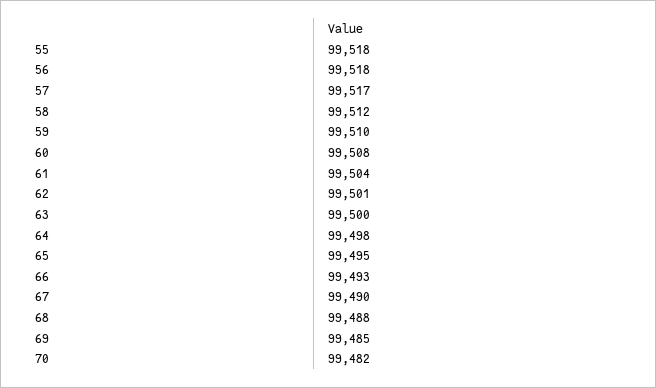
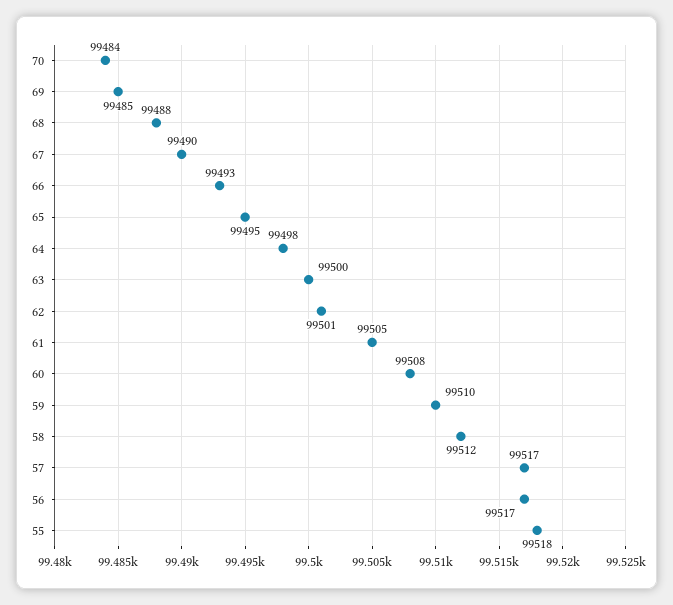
56: 99518 -> 99517
61: 99504 -> 99505
70: 99482 -> 99484

